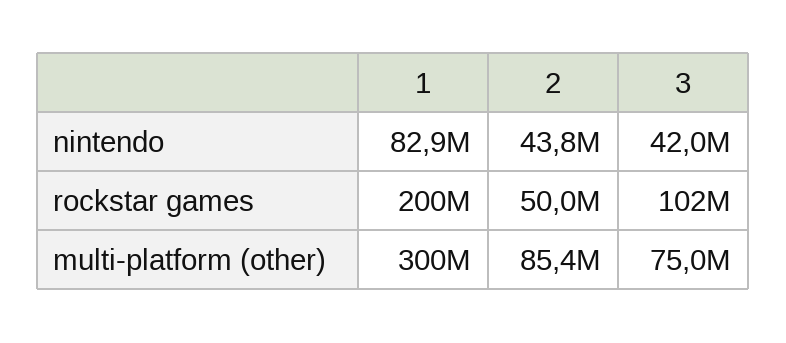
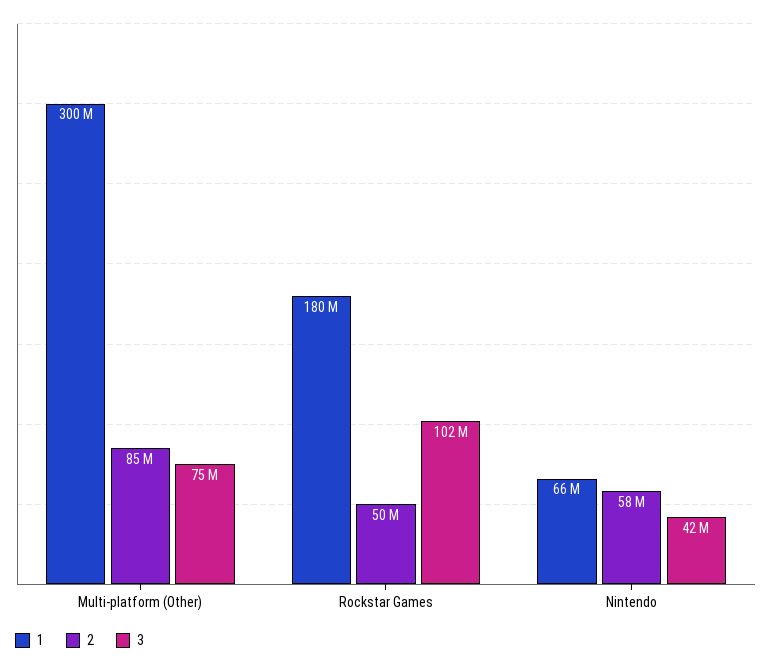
1, nintendo: 82900000 -> 66000000
2, nintendo: 43800000 -> 58000000
1, rockstar games: 200000000 -> 180000000

